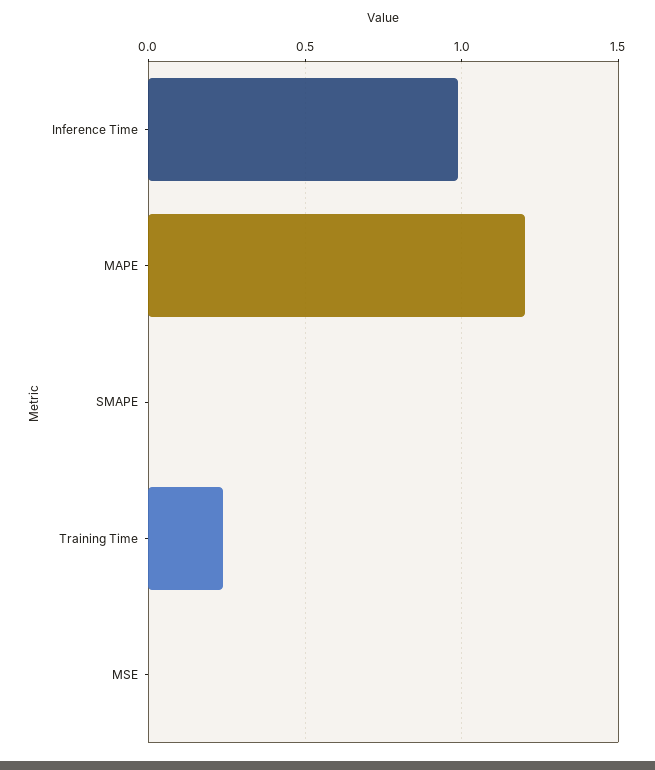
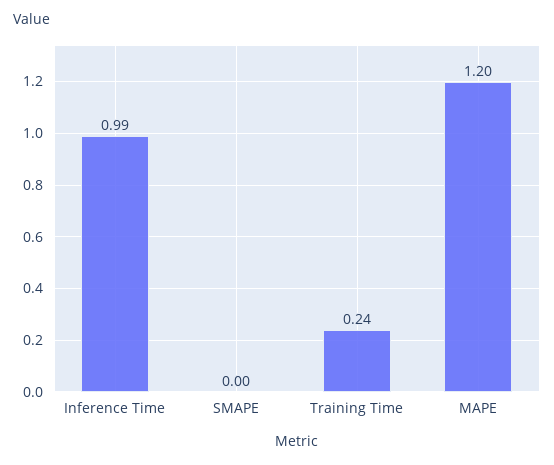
MSE: 0 -> none

